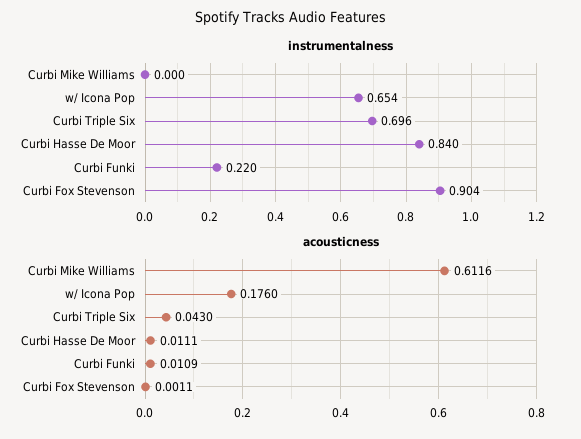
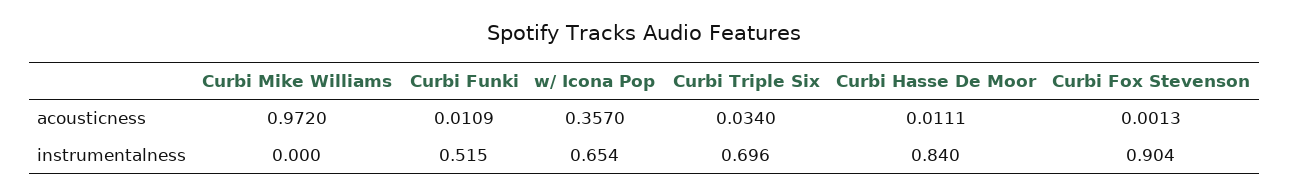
instrumentalness, Curbi Funki: 0.22 -> 0.515
acousticness, Curbi Mike Williams: 0.6116 -> 0.972
acousticness, w/ Icona Pop: 0.176 -> 0.357
acousticness, Curbi Triple Six: 0.043 -> 0.034
acousticness, Curbi Fox Stevenson: 0.0011 -> 0.0013

